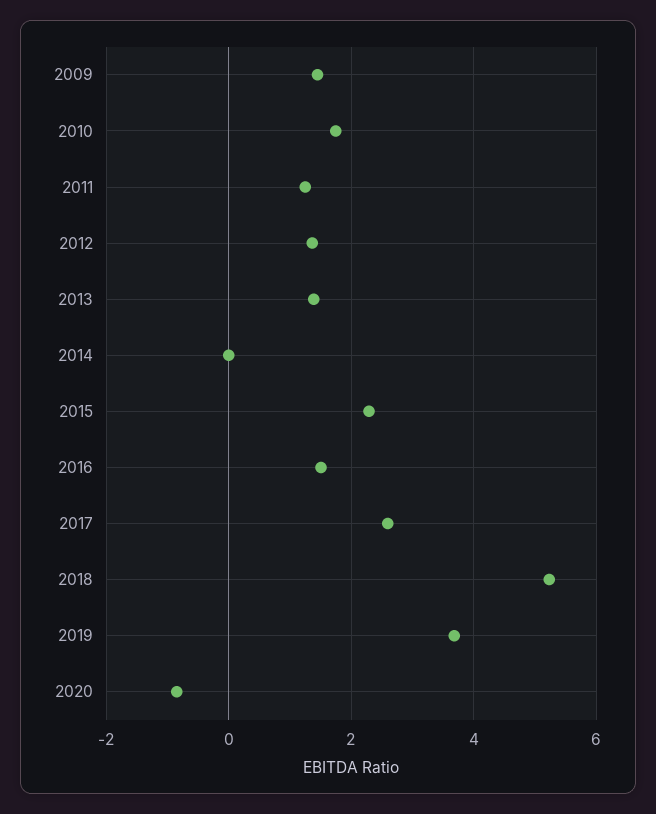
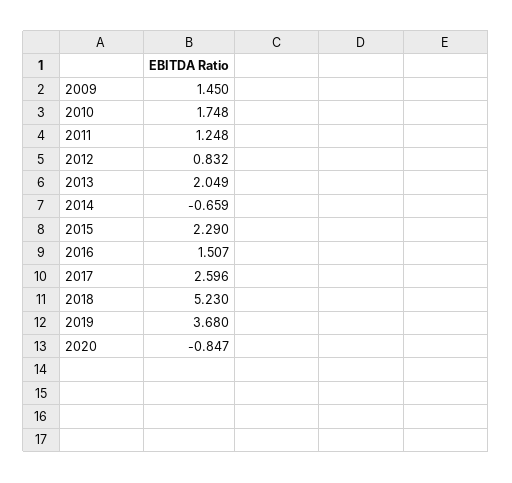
2012: 1.4 -> 0.832
2013: 1.4 -> 2.049
2014: 0 -> -0.659

